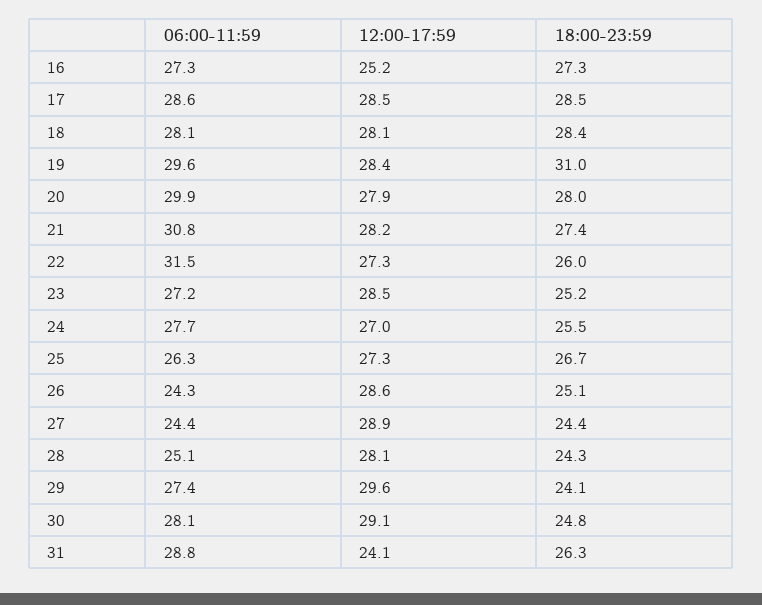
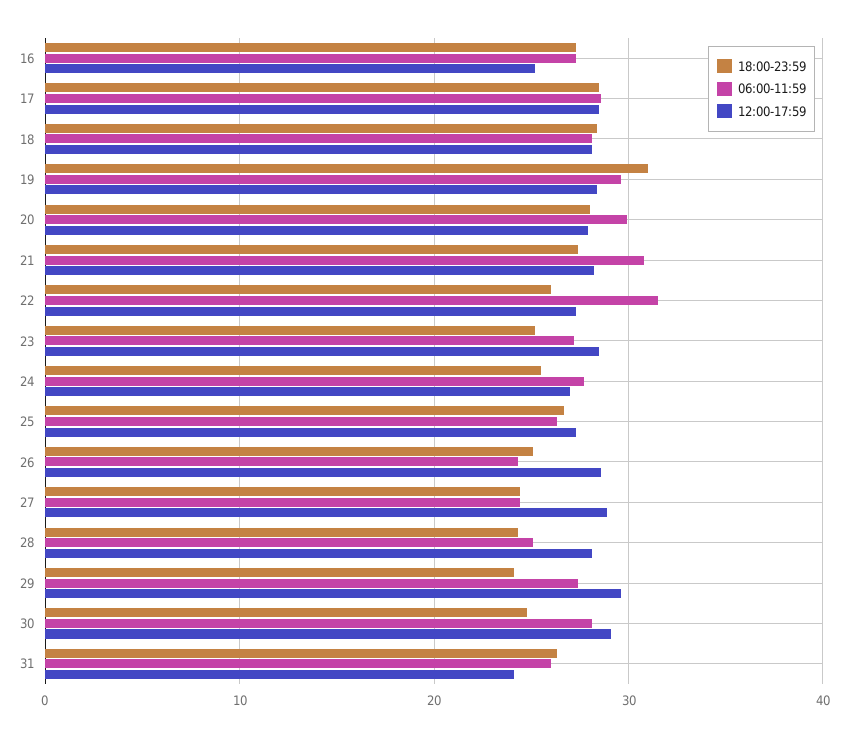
06:00-11:59, 31: 28.8 -> 26

